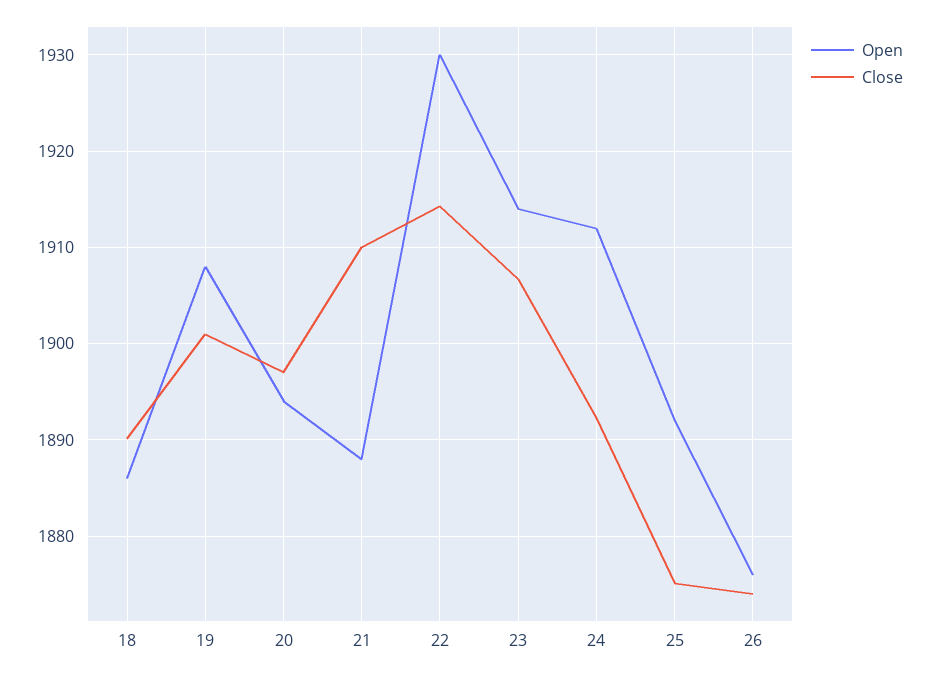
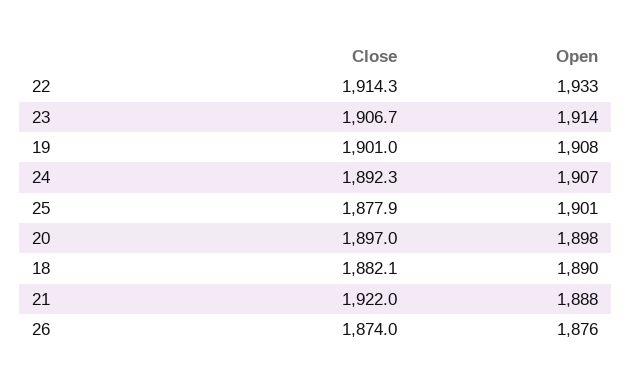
Open, 18: 1886 -> 1890
Close, 18: 1890 -> 1882.1
Open, 20: 1894 -> 1898
Close, 21: 1910 -> 1922
Open, 22: 1930 -> 1933
Open, 24: 1912 -> 1907
Open, 25: 1892 -> 1901
Close, 25: 1875 -> 1877.9

